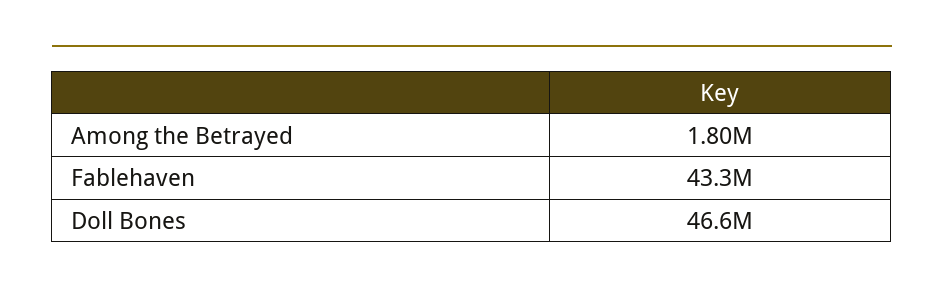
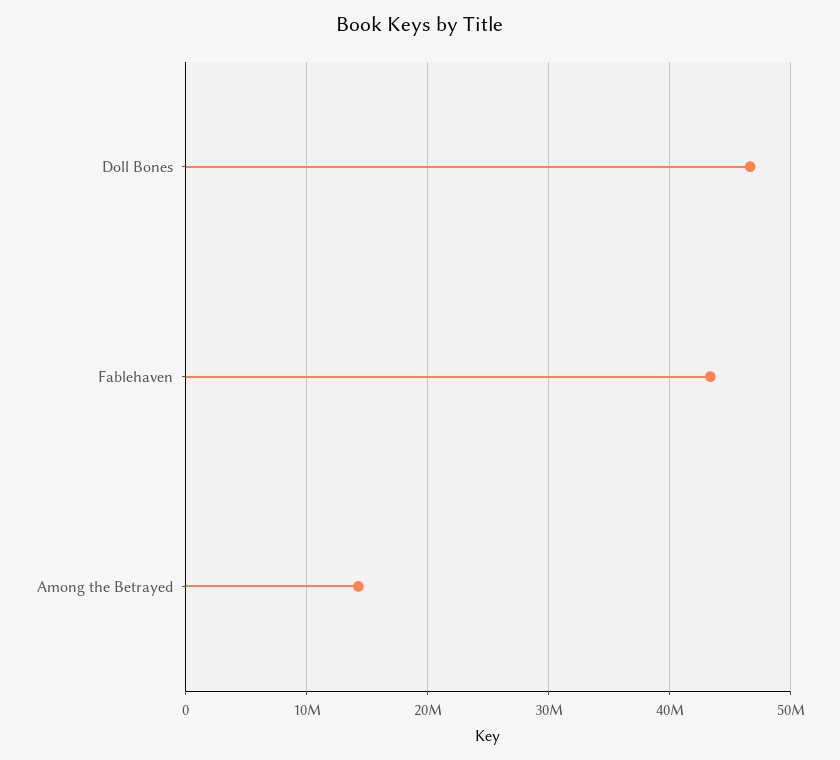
Among the Betrayed: 1800000 -> 14000000

